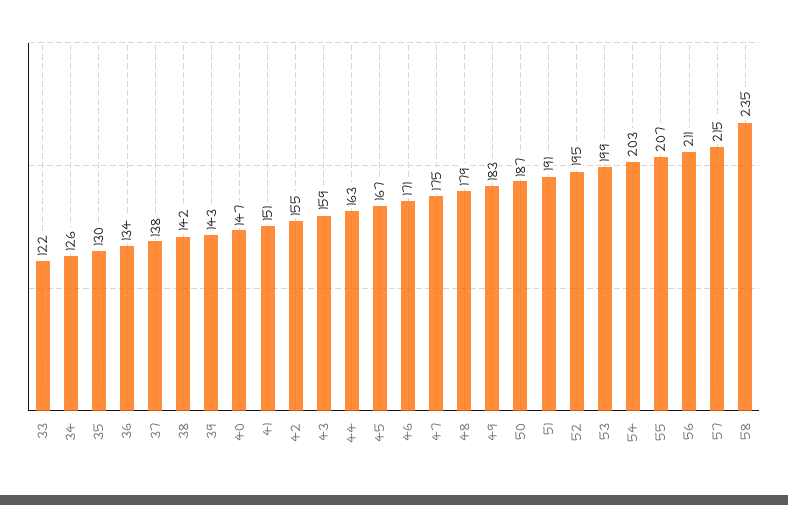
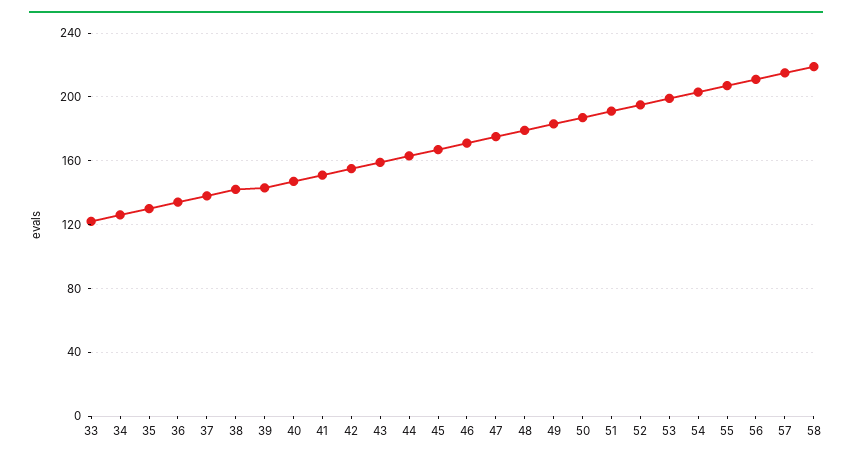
58: 235 -> 220

